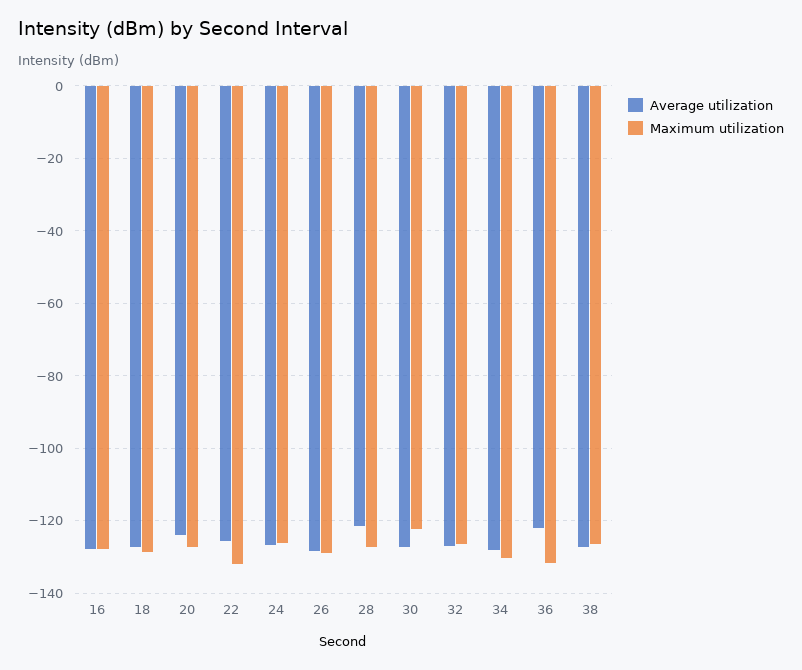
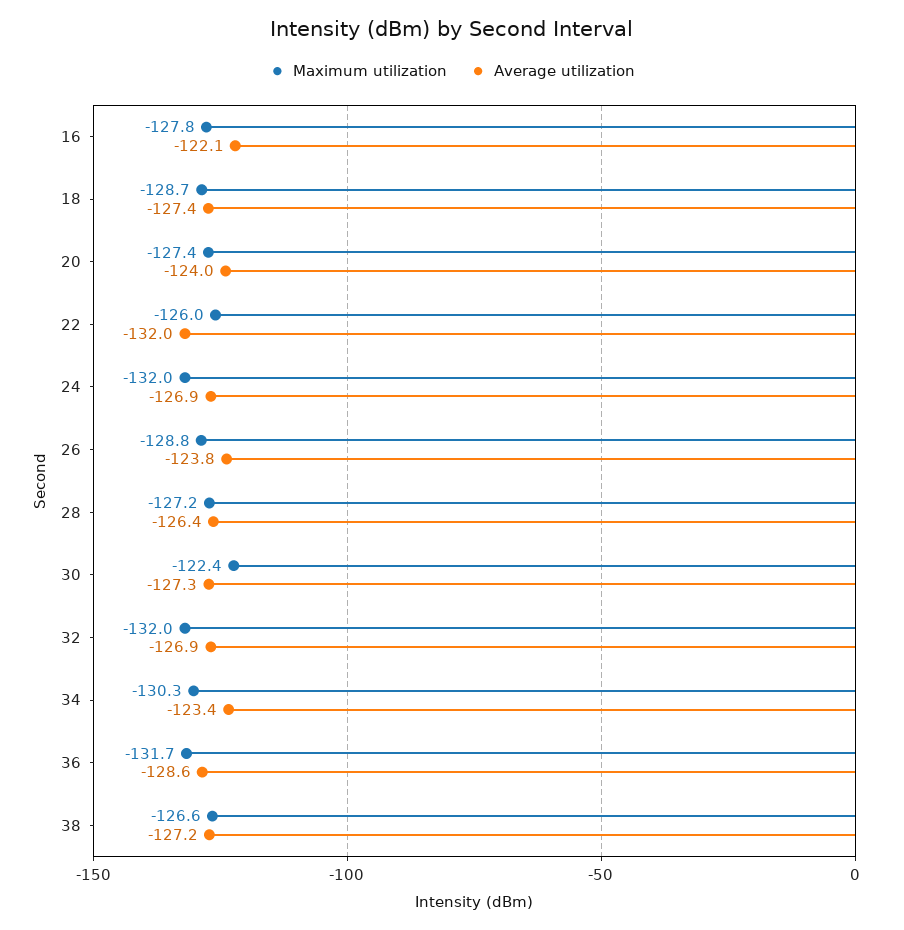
Average utilization, 16: -128 -> -122.1
Average utilization, 22: -126 -> -132
Maximum utilization, 22: -132 -> -126
Maximum utilization, 24: -126 -> -132
Average utilization, 26: -128 -> -123.8
Average utilization, 28: -122 -> -126.4
Maximum utilization, 32: -126 -> -132
Average utilization, 34: -128 -> -123.4
Average utilization, 36: -122 -> -128.6

